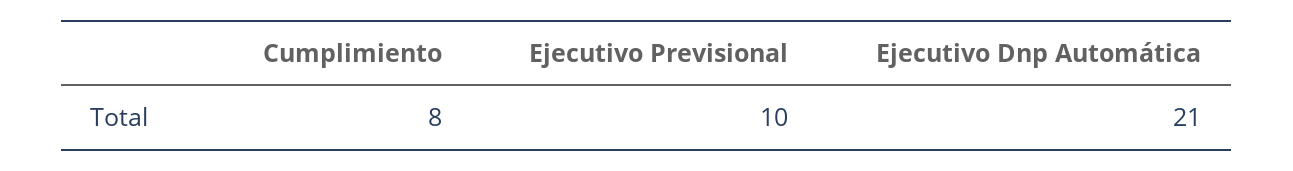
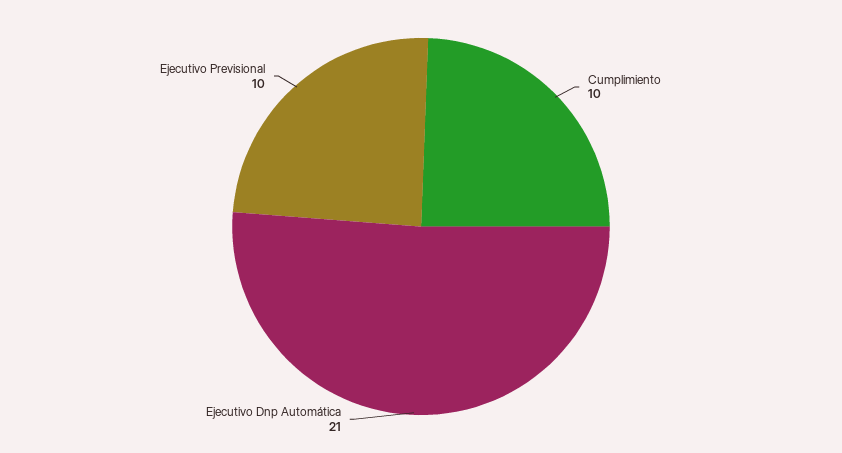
Cumplimiento: 8 -> 10

